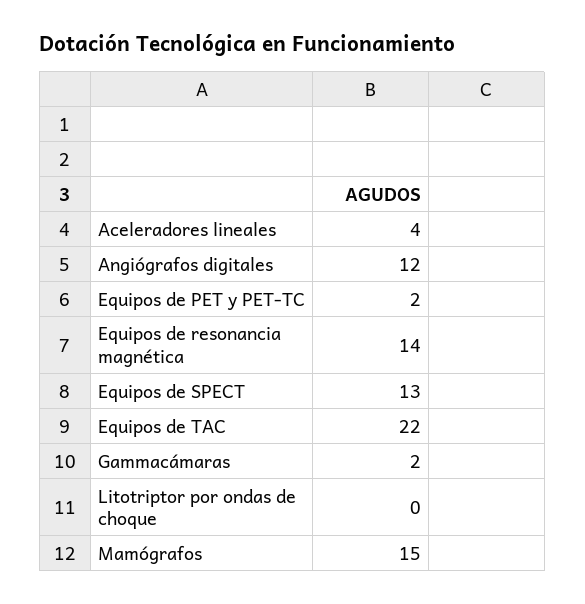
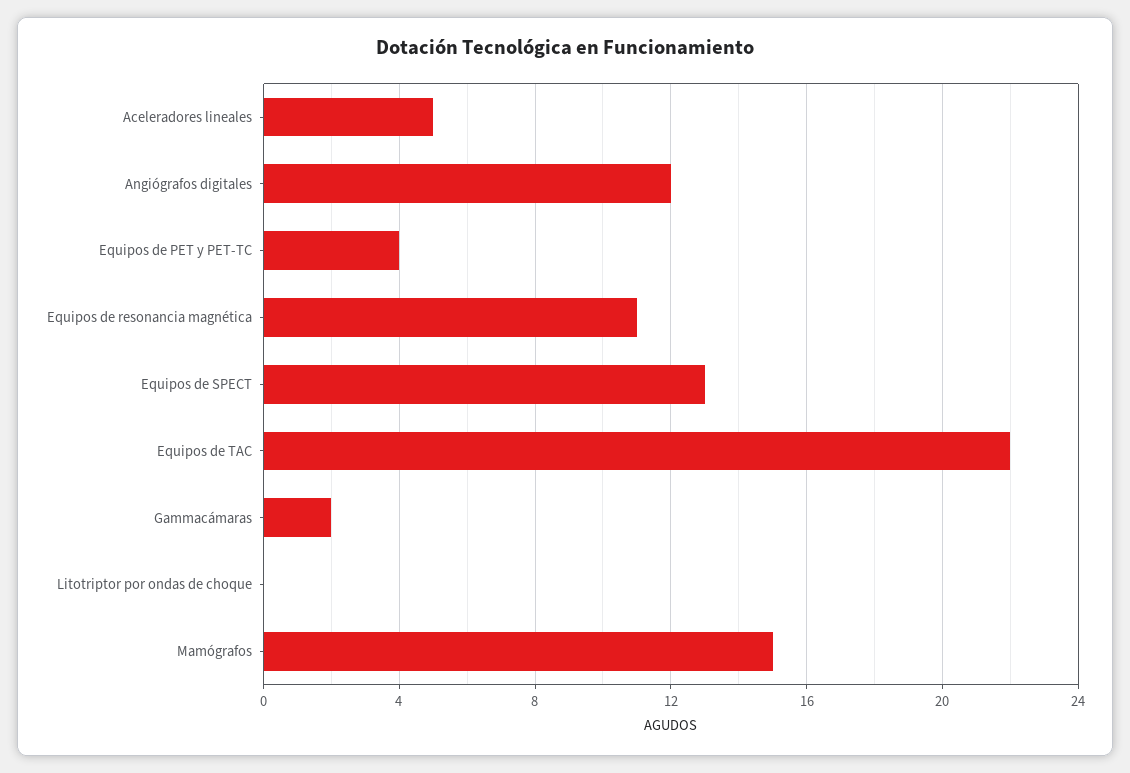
Aceleradores lineales: 4 -> 5
Equipos de PET y PET-TC: 2 -> 4
Equipos de resonancia magnética: 14 -> 11

